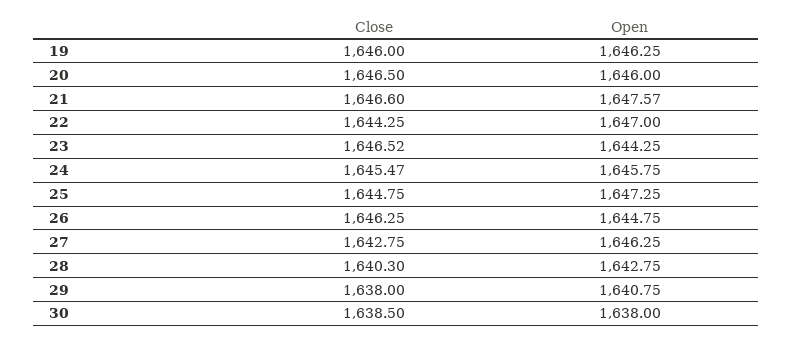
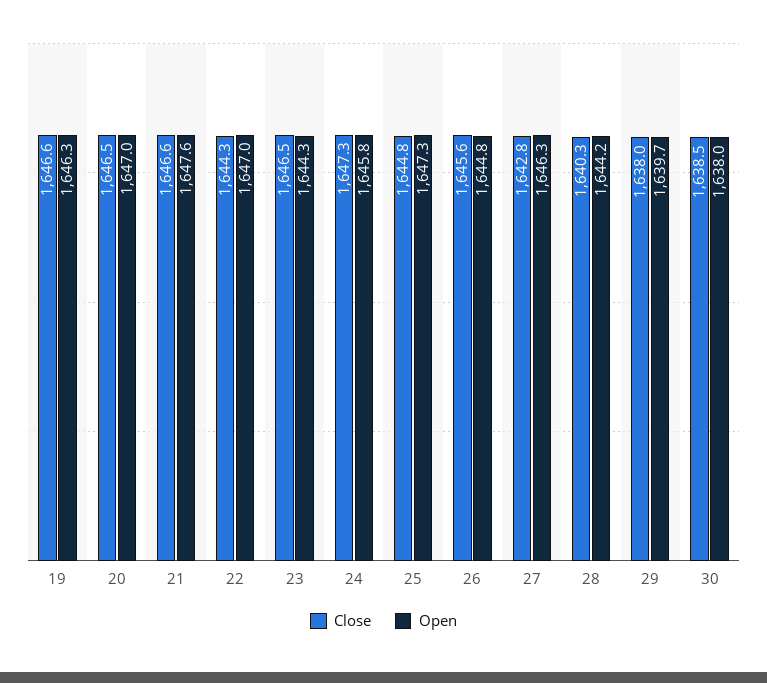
Close, 19: 1646 -> 1646.6
Open, 20: 1646 -> 1647
Close, 24: 1645.47 -> 1647.3
Close, 26: 1646.25 -> 1645.6
Open, 28: 1642.75 -> 1644.2
Open, 29: 1640.75 -> 1639.7

